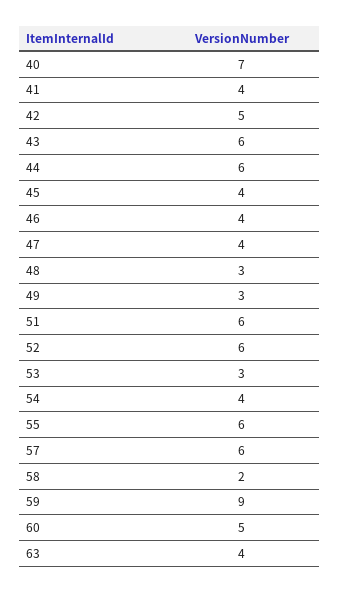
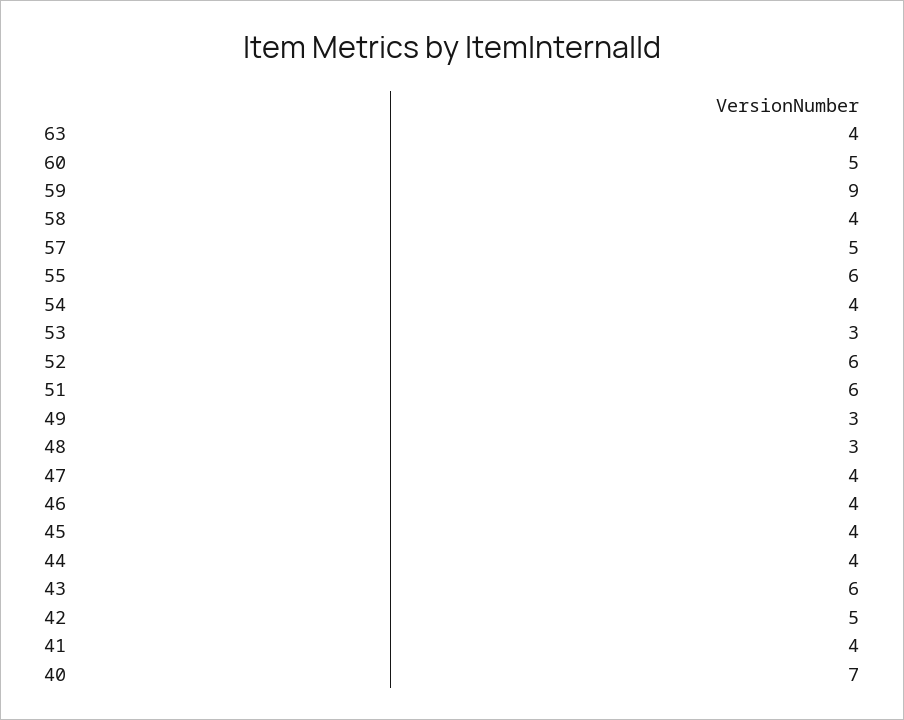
44: 6 -> 4
57: 6 -> 5
58: 2 -> 4

